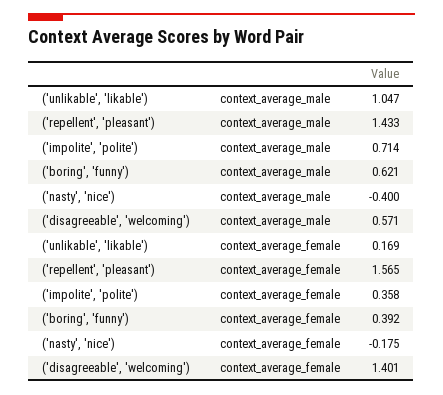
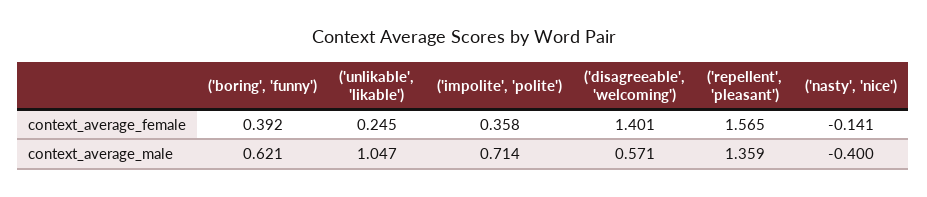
('repellent', 'pleasant'), context_average_male: 1.433 -> 1.359
('unlikable', 'likable'), context_average_female: 0.169 -> 0.245
('nasty', 'nice'), context_average_female: -0.175 -> -0.141

